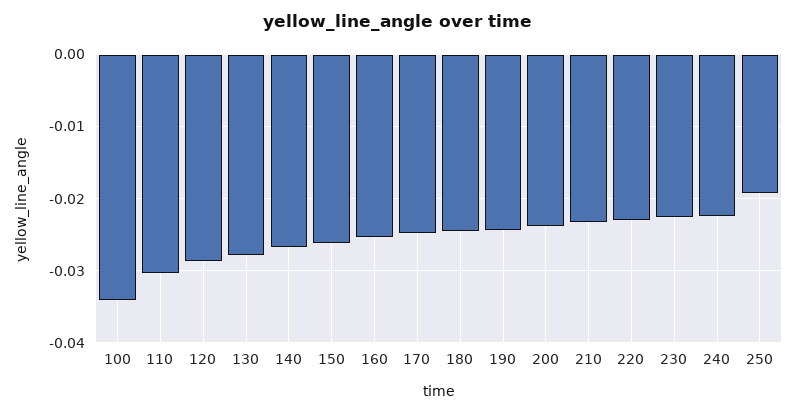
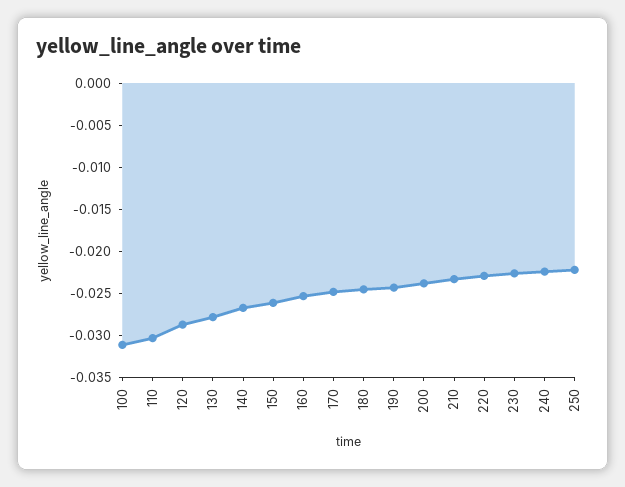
100: -0.034 -> -0.031
250: -0.019 -> -0.022

